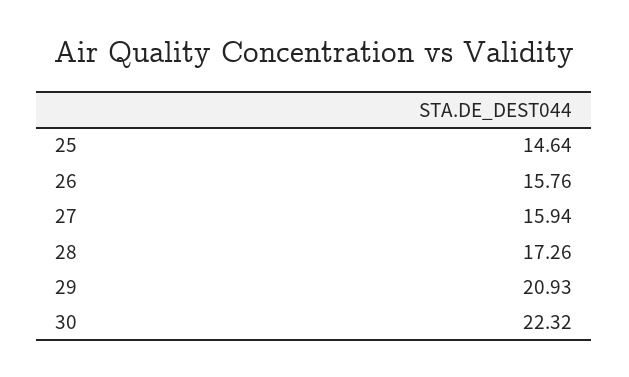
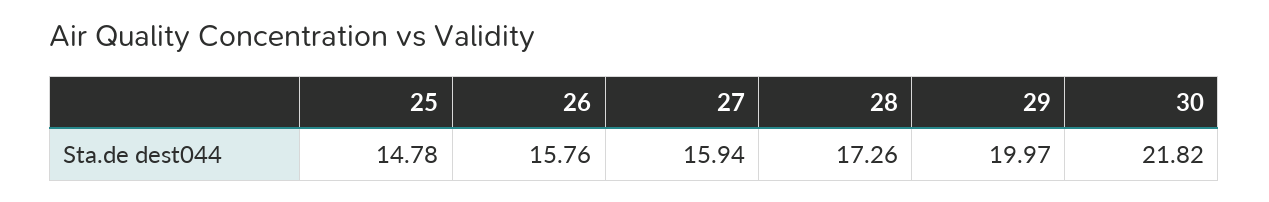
25: 14.64 -> 14.78
29: 20.93 -> 19.97
30: 22.32 -> 21.82

